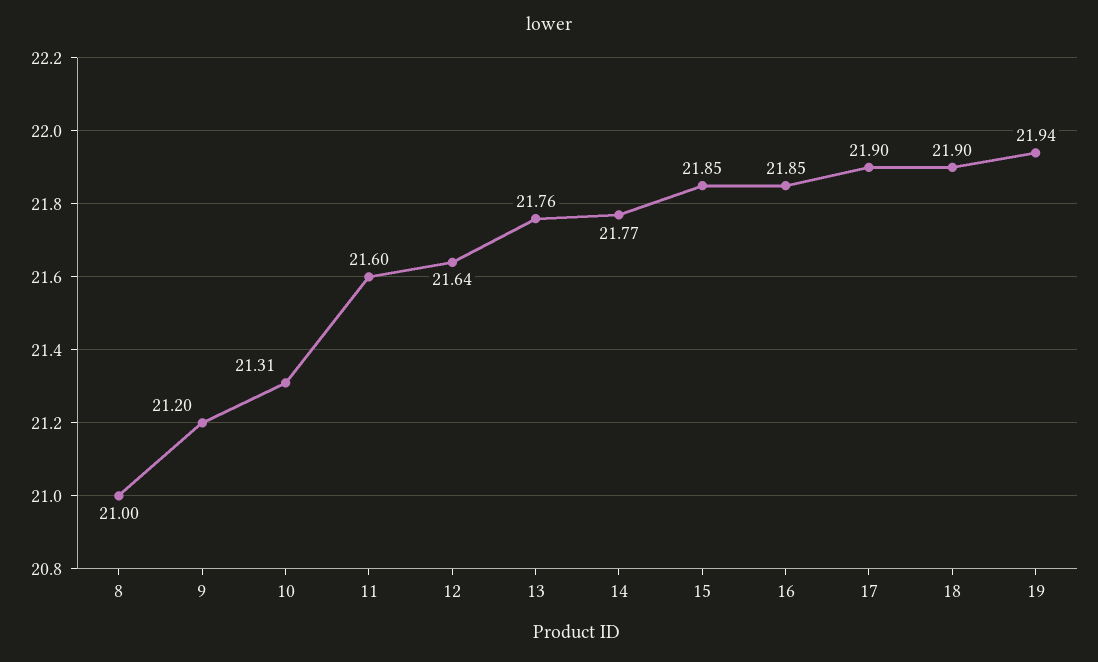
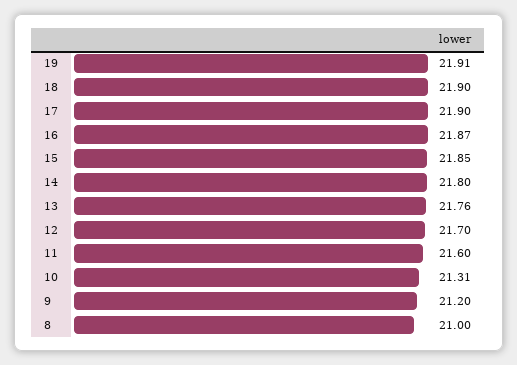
12: 21.64 -> 21.7
14: 21.77 -> 21.8
16: 21.85 -> 21.87
19: 21.94 -> 21.91

